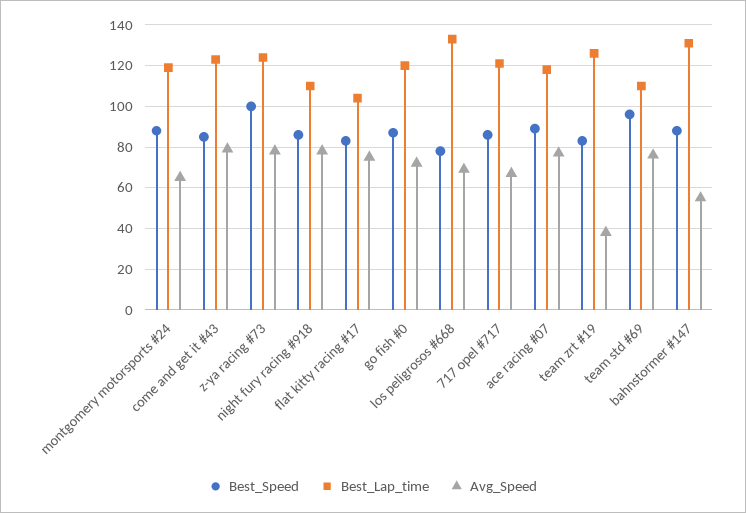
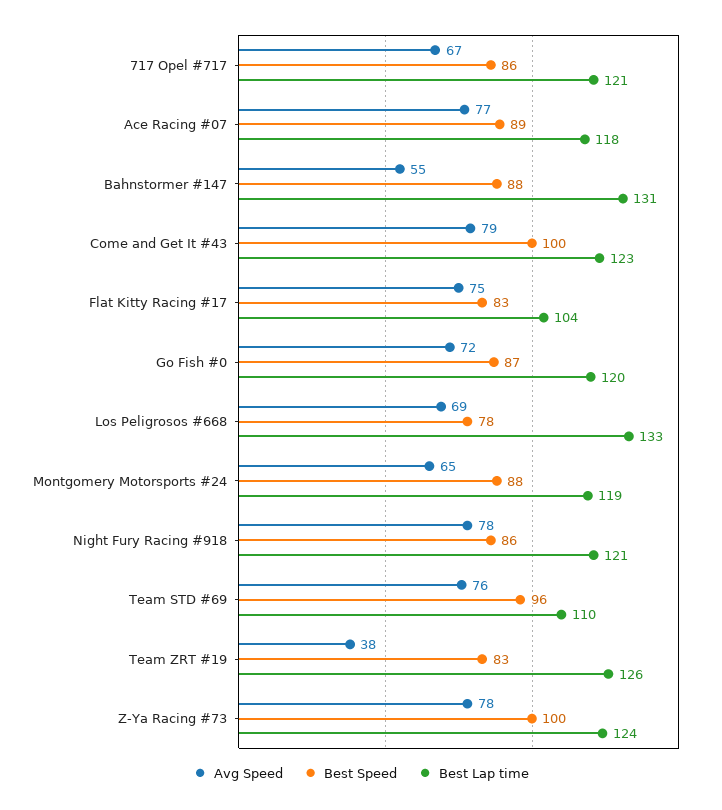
Best_Speed, come and get it #43: 85 -> 100
Best_Lap_time, night fury racing #918: 110 -> 121

